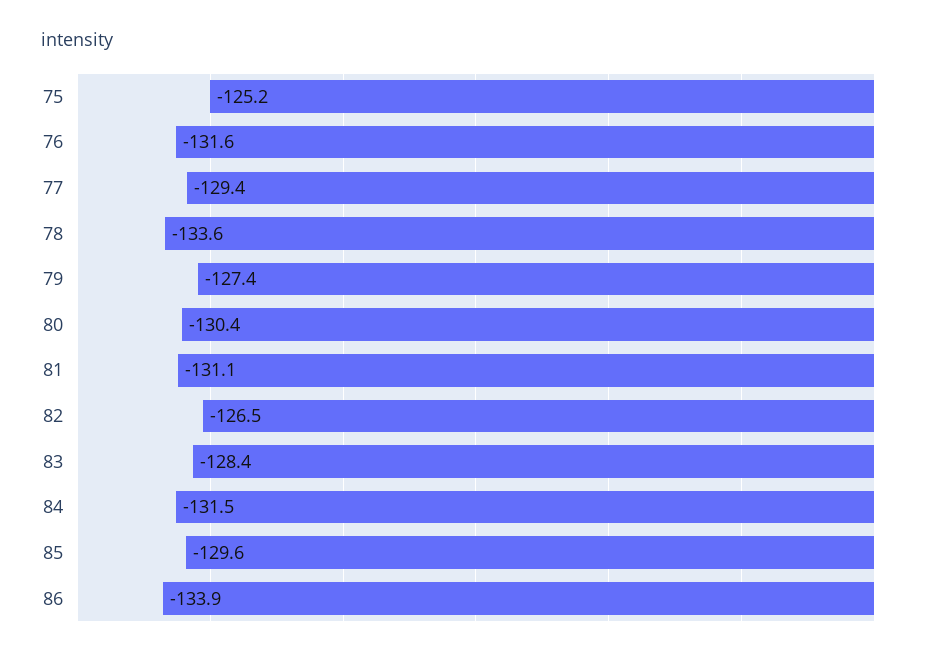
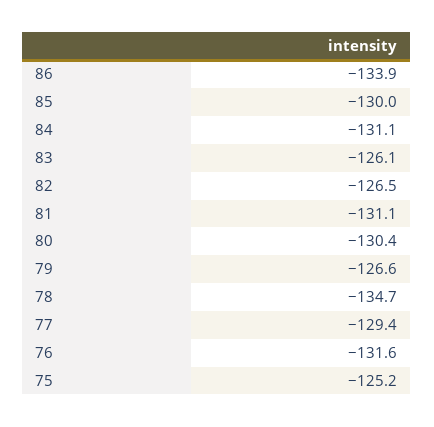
78: -133.6 -> -134.7
79: -127.4 -> -126.6
83: -128.4 -> -126.1
84: -131.5 -> -131.1
85: -129.6 -> -130

